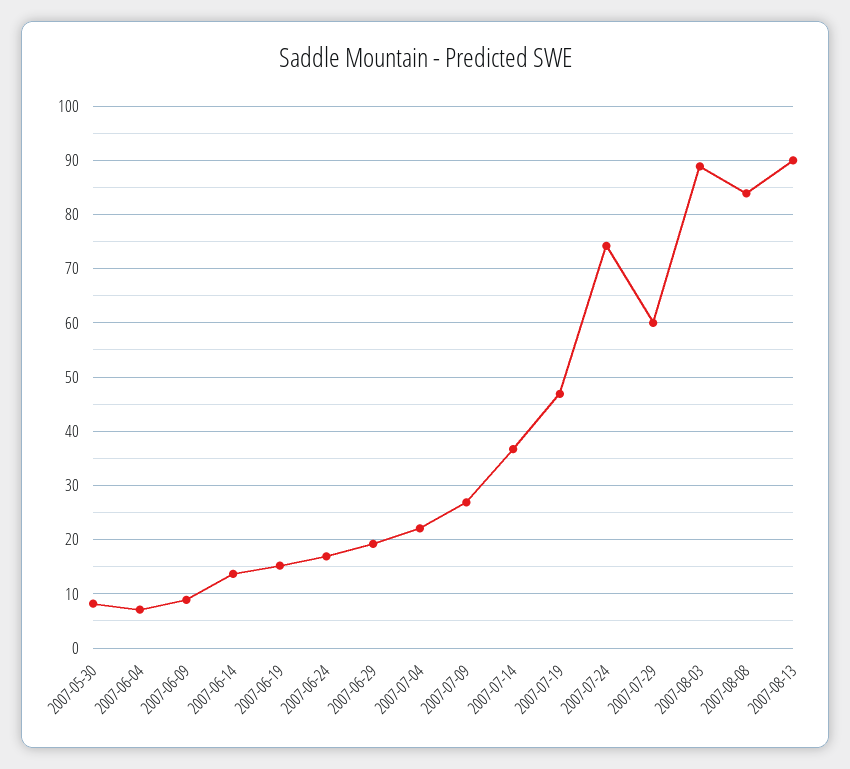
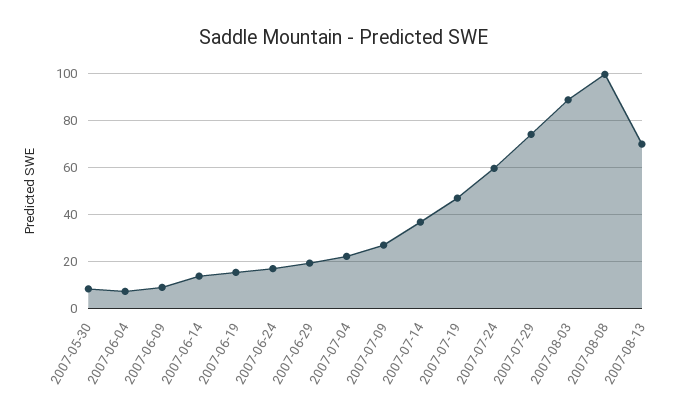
2007-07-24: 74 -> 60
2007-07-29: 60 -> 75
2007-08-08: 84 -> 100
2007-08-13: 90 -> 70

